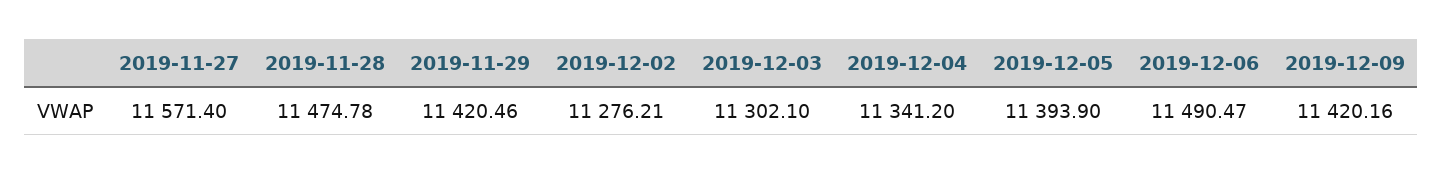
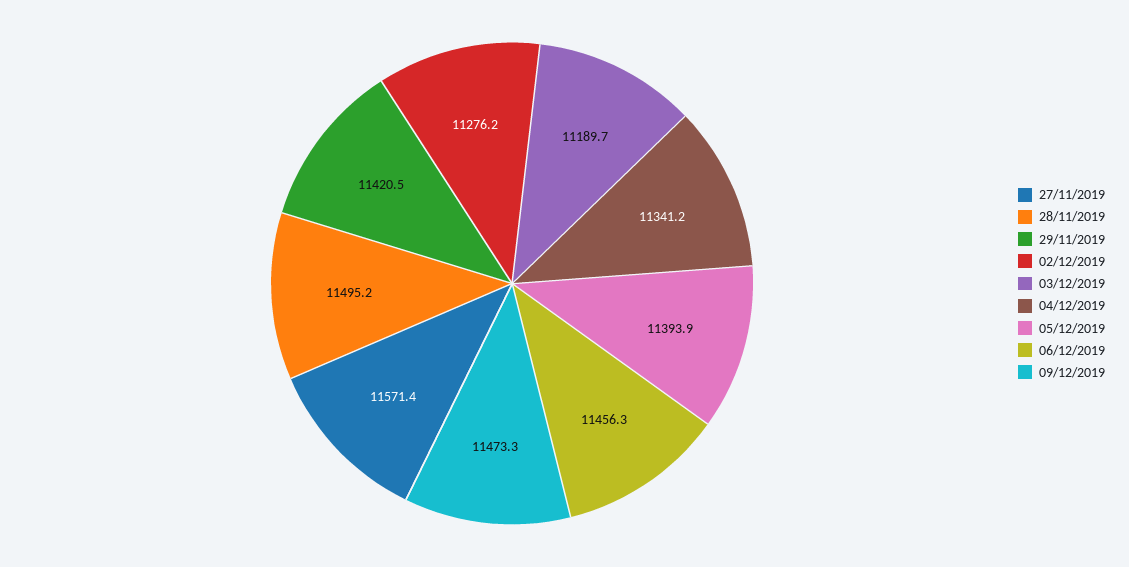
2019-11-28: 11474.78 -> 11495.2
2019-12-03: 11302.1 -> 11189.7
2019-12-06: 11490.47 -> 11456.3
2019-12-09: 11420.16 -> 11473.3

